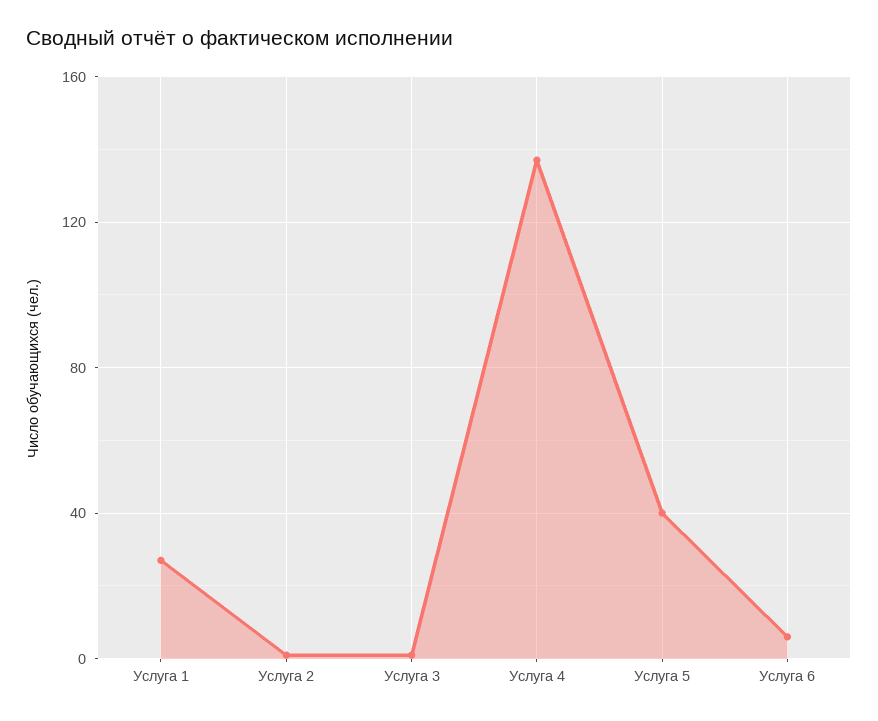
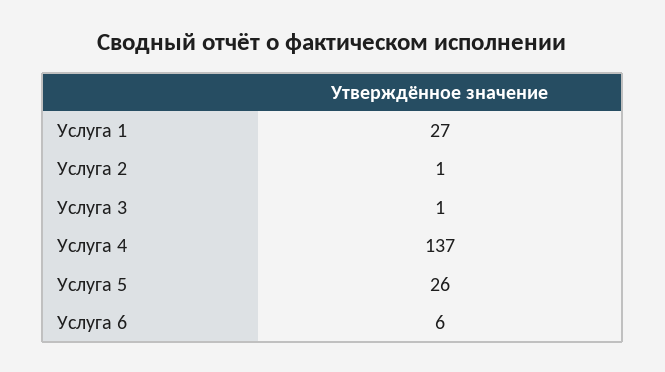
Услуга 5: 40 -> 26

